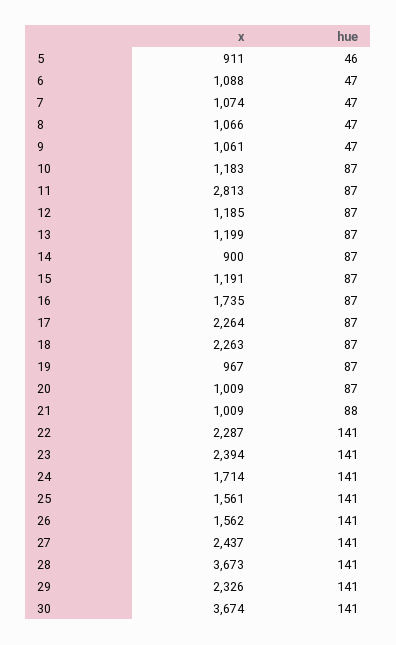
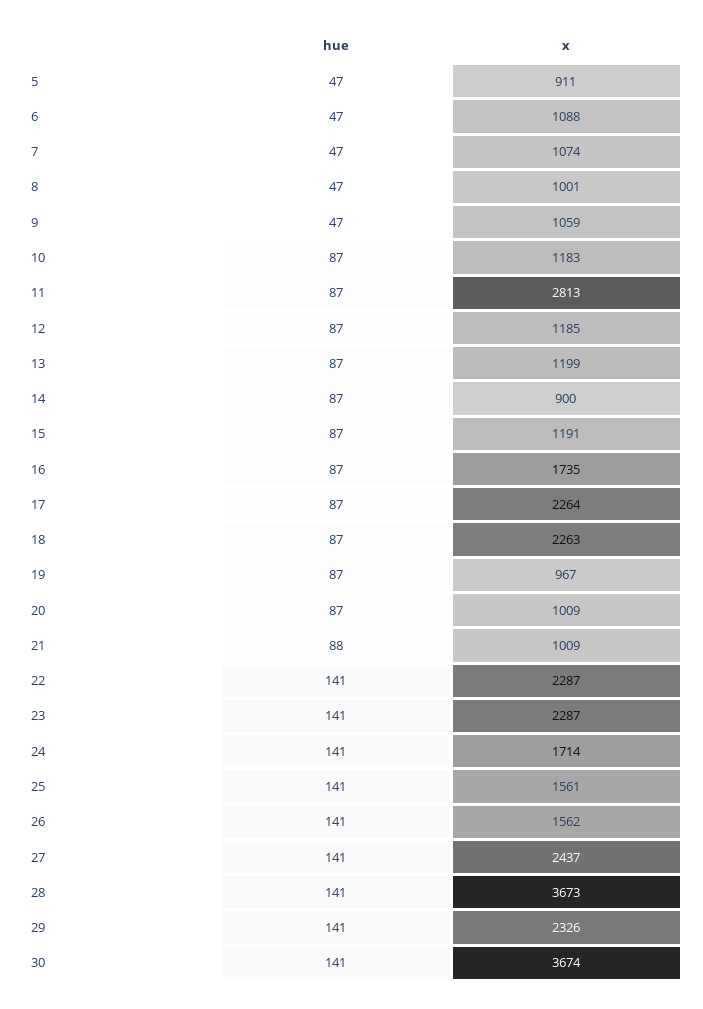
hue, 5: 46 -> 47
x, 8: 1066 -> 1001
x, 9: 1061 -> 1059
x, 23: 2394 -> 2287

